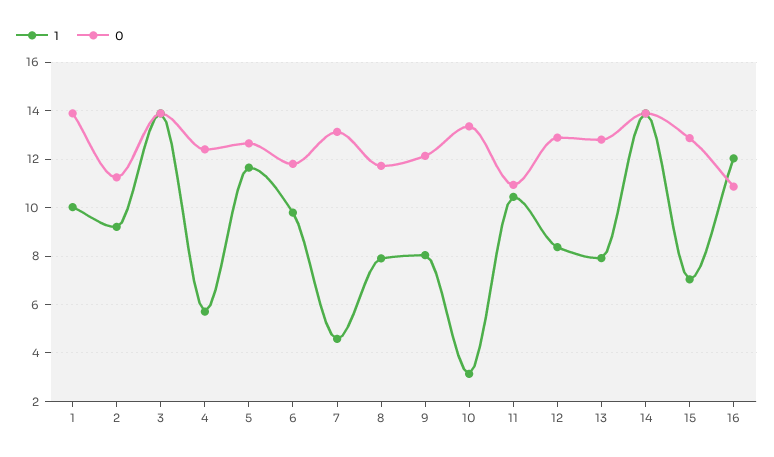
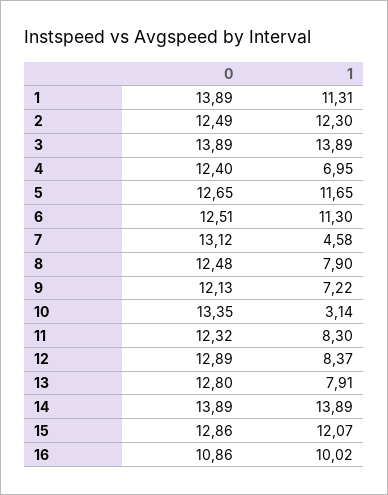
1, 1: 10 -> 11.31
1, 2: 9.25 -> 12.3
0, 2: 11.25 -> 12.49
1, 4: 5.75 -> 6.95
1, 6: 9.75 -> 11.3
0, 6: 11.75 -> 12.51
0, 8: 11.75 -> 12.48
1, 9: 8 -> 7.22
1, 11: 10.5 -> 8.3
0, 11: 11 -> 12.32
1, 15: 7 -> 12.07
1, 16: 12 -> 10.02

